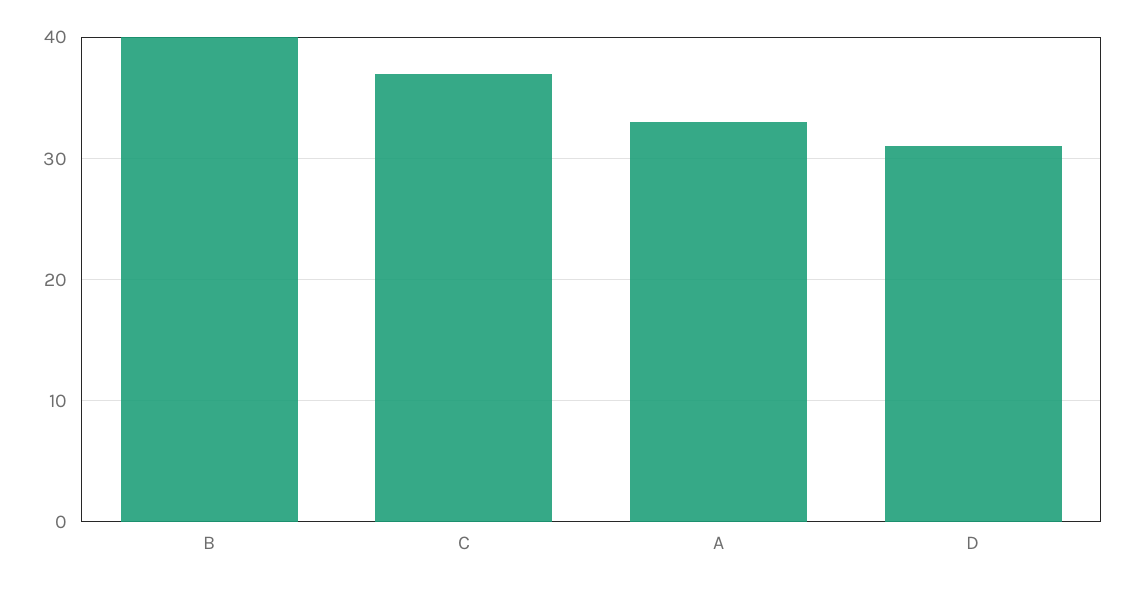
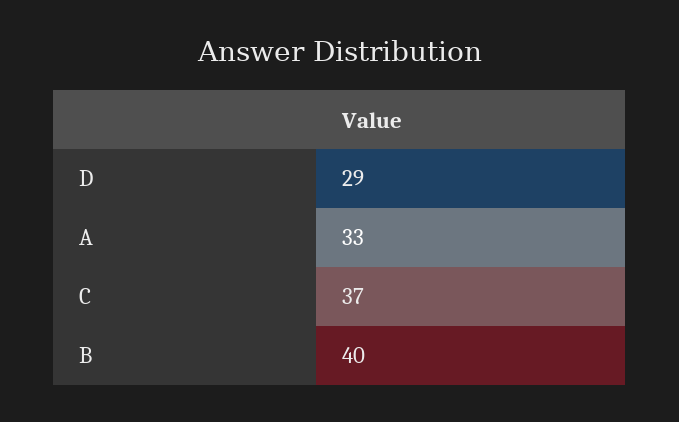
D: 31 -> 29

